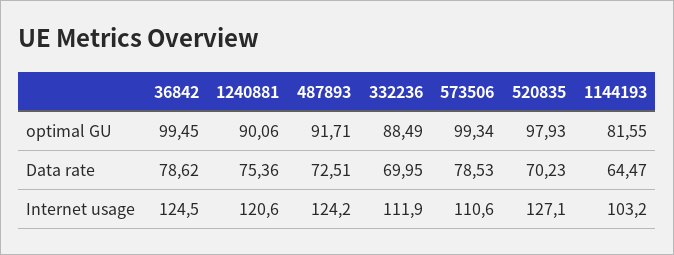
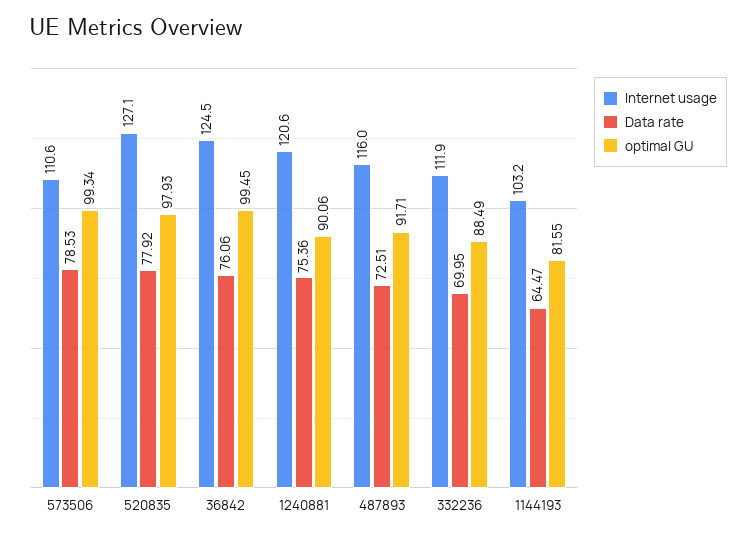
Data rate, 36842: 78.62 -> 76.06
Data rate, 520835: 70.23 -> 77.92
Internet usage, 487893: 124.2 -> 116

